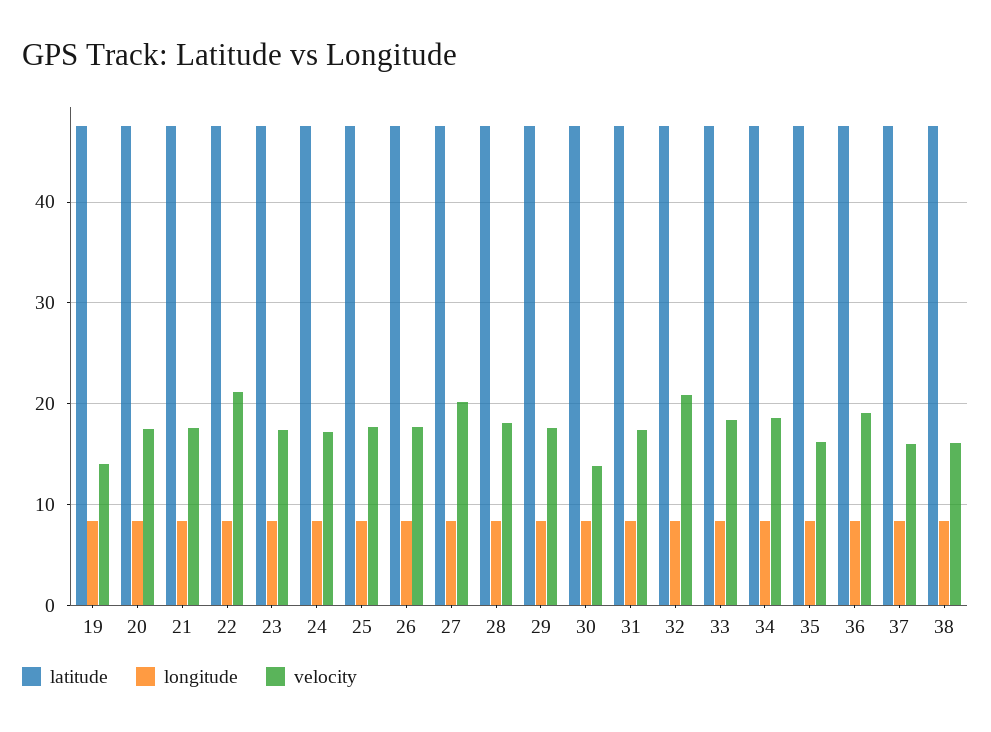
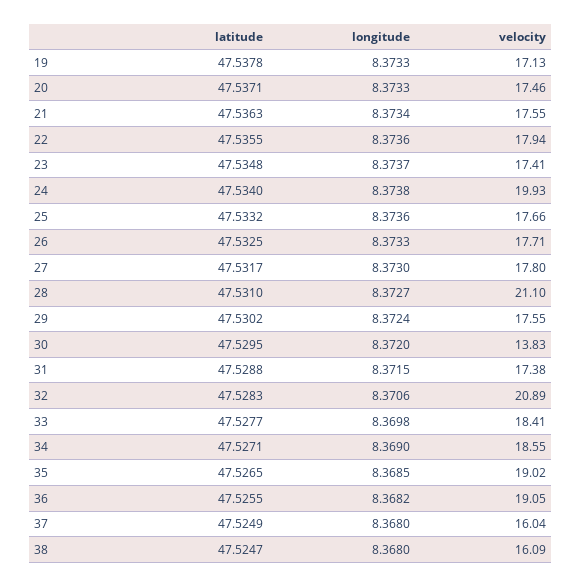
velocity, 19: 14 -> 17.13
velocity, 22: 21 -> 17.94
velocity, 24: 17 -> 19.93
velocity, 27: 20 -> 17.8
velocity, 28: 18 -> 21.1
velocity, 35: 16 -> 19.02

